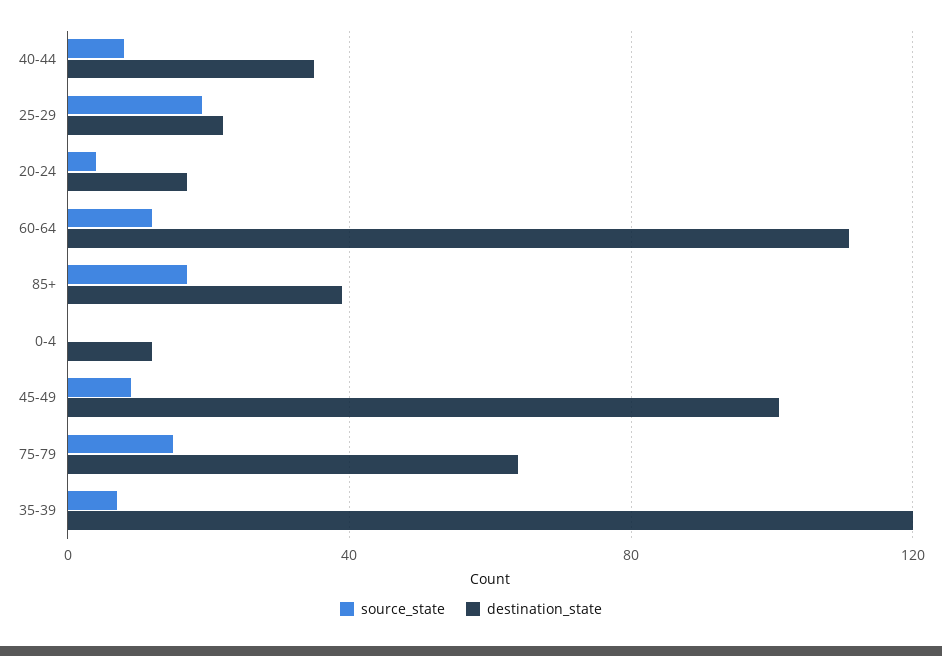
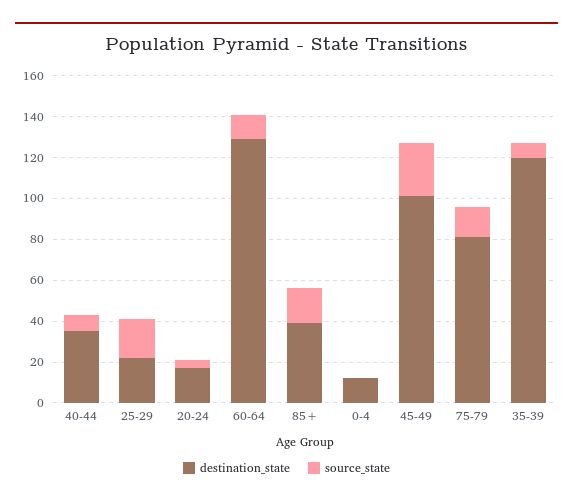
destination_state, 60-64: 110 -> 130
source_state, 45-49: 10 -> 25
destination_state, 75-79: 65 -> 80

